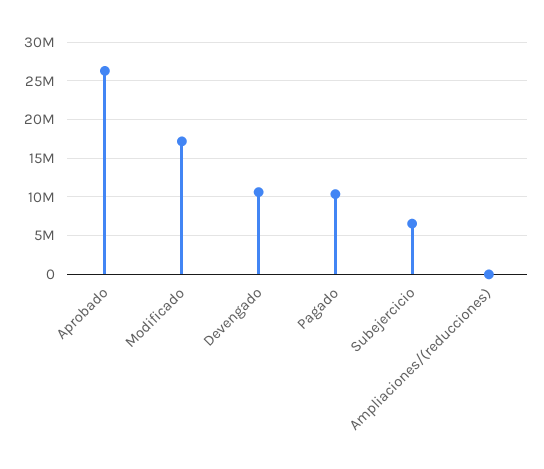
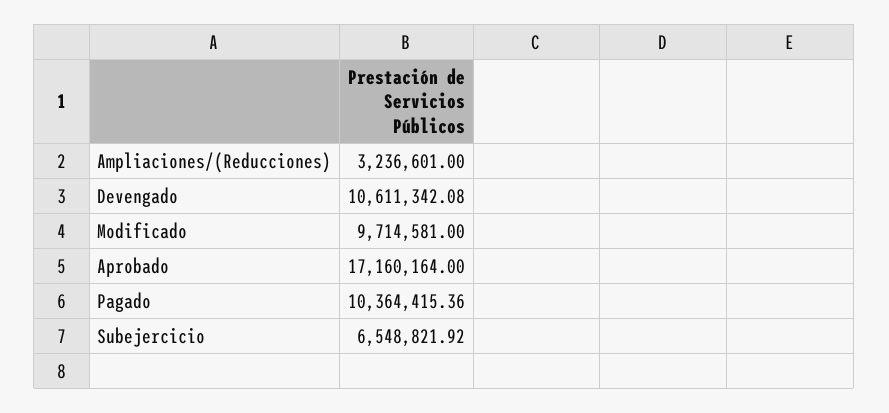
Aprobado: 26000000 -> 17160164
Modificado: 17000000 -> 9714581
Ampliaciones/(reducciones): 0 -> 3236601

